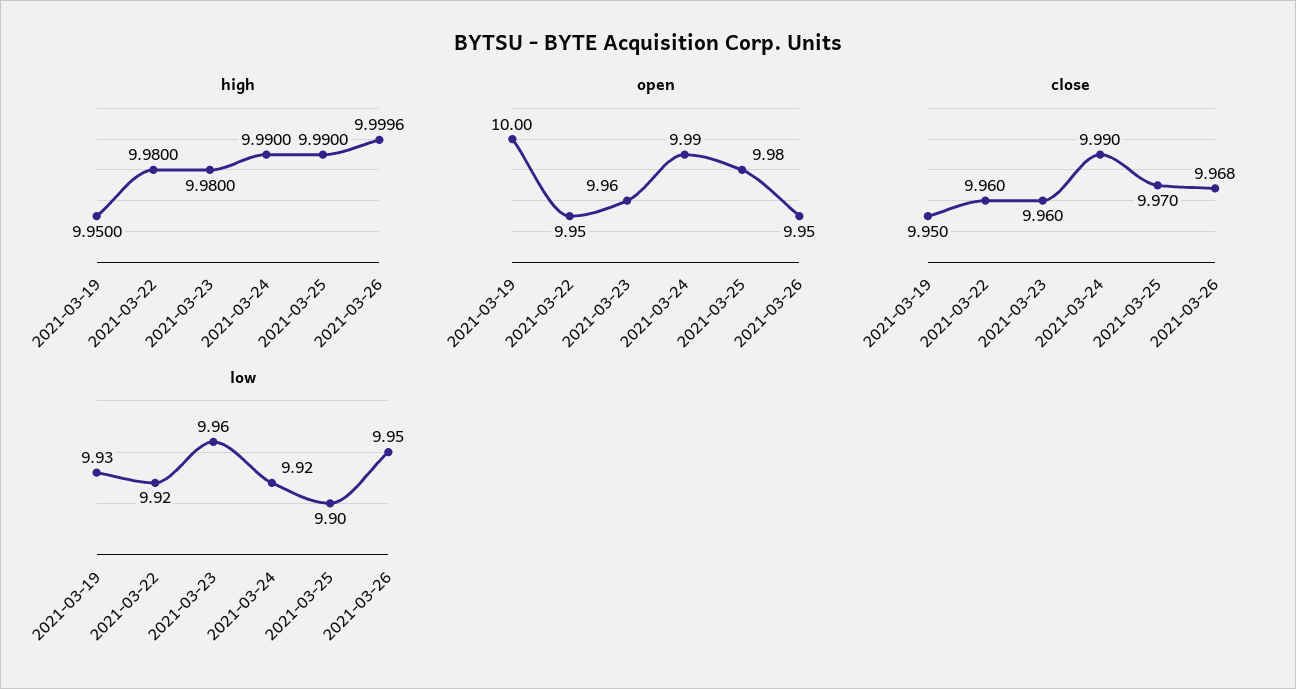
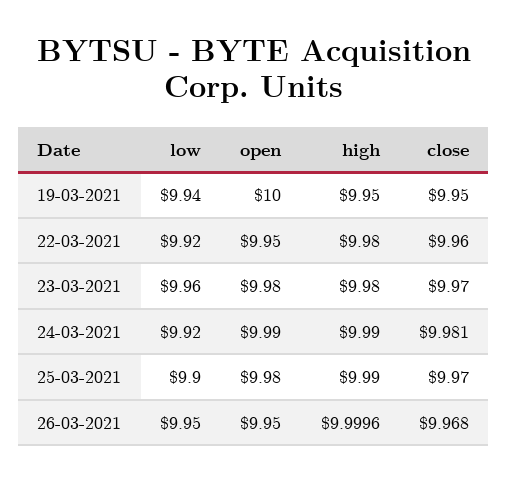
open, 2021-03-23: 9.96 -> 9.98
close, 2021-03-23: 9.96 -> 9.97
close, 2021-03-24: 9.99 -> 9.981
low, 2021-03-19: 9.93 -> 9.94

